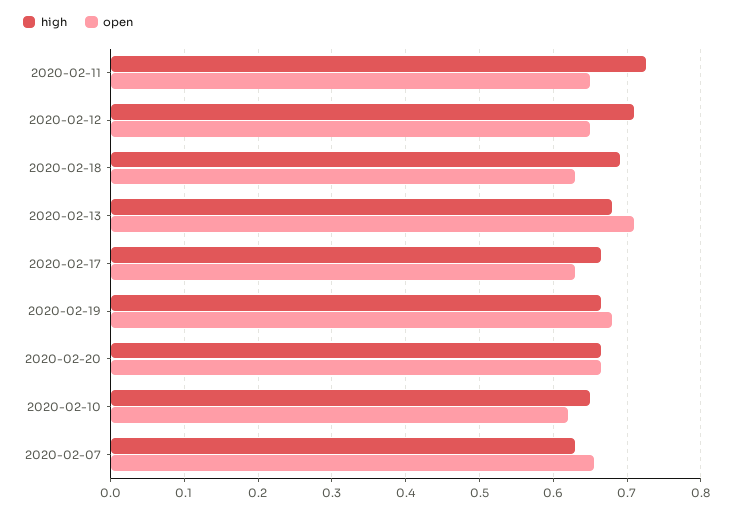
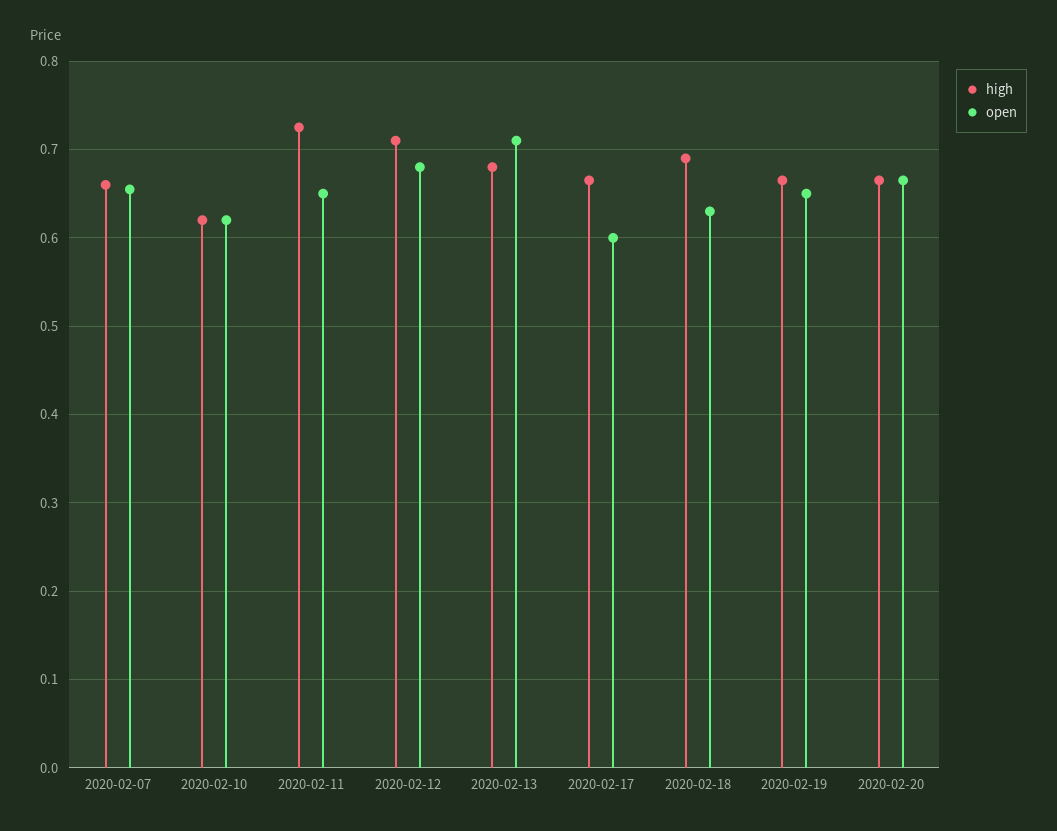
open, 2020-02-12: 0.65 -> 0.68
open, 2020-02-17: 0.63 -> 0.6
open, 2020-02-19: 0.68 -> 0.65
high, 2020-02-10: 0.65 -> 0.62
high, 2020-02-07: 0.63 -> 0.66

